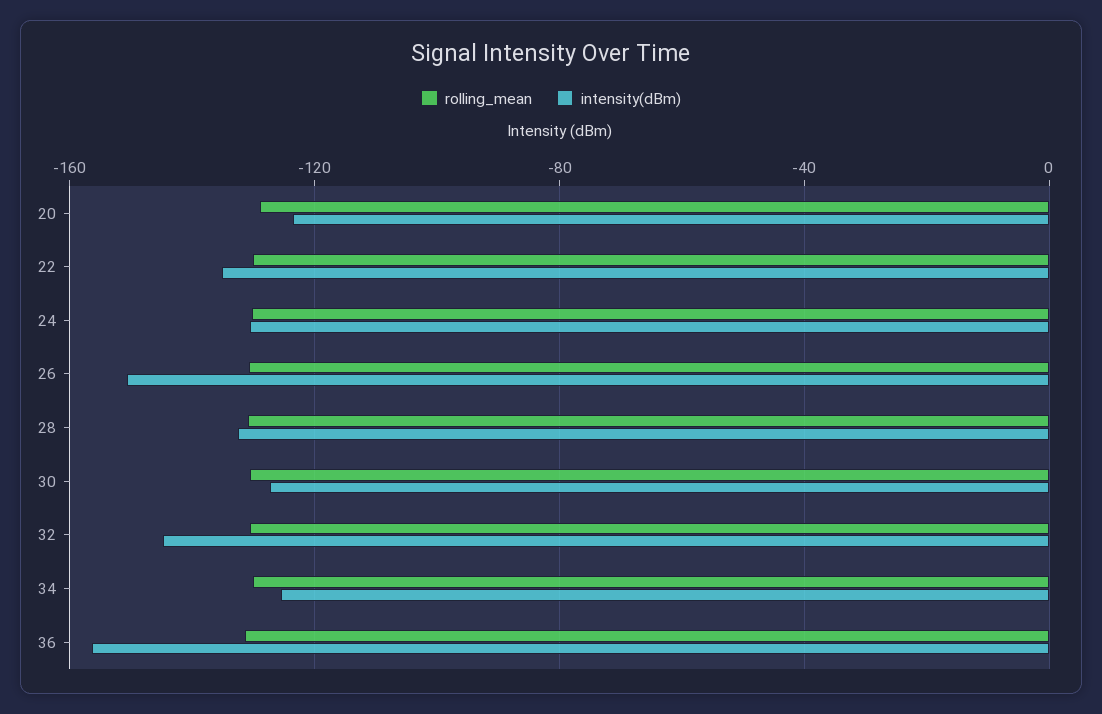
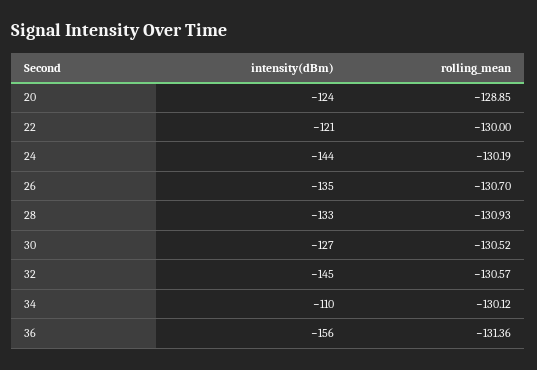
intensity(dBm), 22: -135 -> -121
intensity(dBm), 24: -130 -> -144
intensity(dBm), 26: -150 -> -135
intensity(dBm), 34: -125 -> -110

